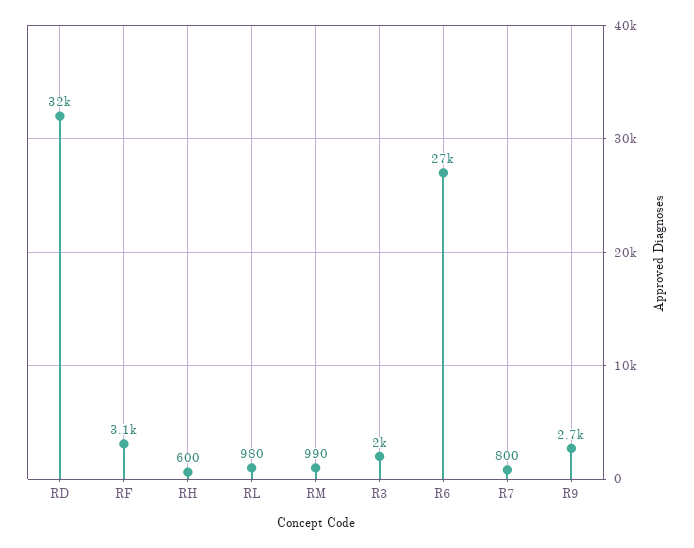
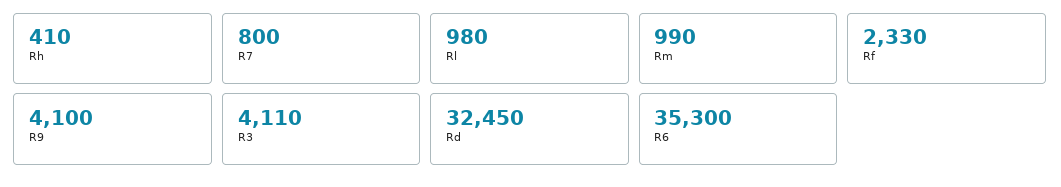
RF: 3100 -> 2330
RH: 600 -> 410
R3: 2000 -> 4110
R6: 27000 -> 35300
R9: 2700 -> 4100

